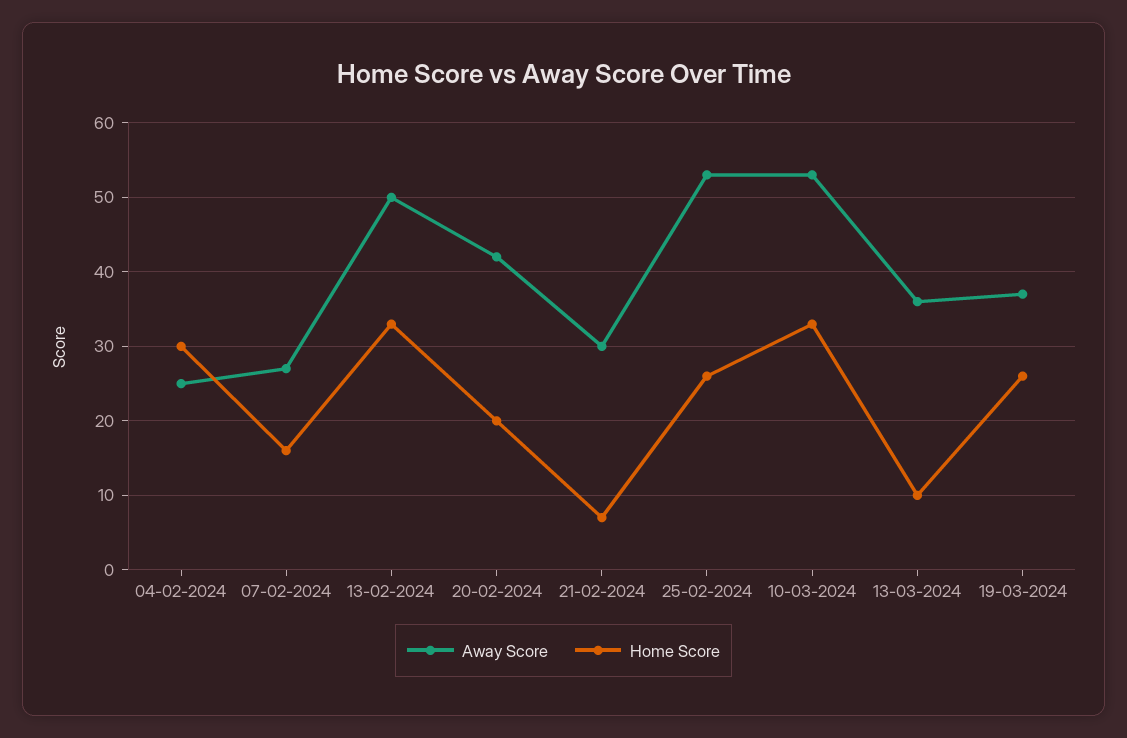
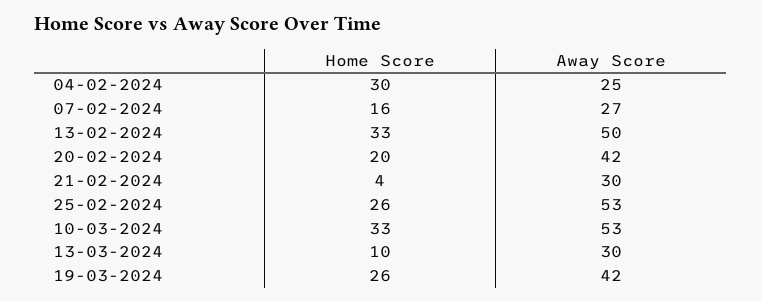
Home Score, 21-02-2024: 7 -> 4
Away Score, 13-03-2024: 36 -> 30
Away Score, 19-03-2024: 37 -> 42

